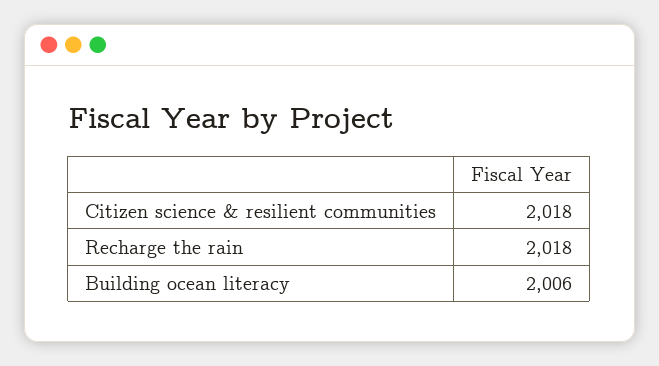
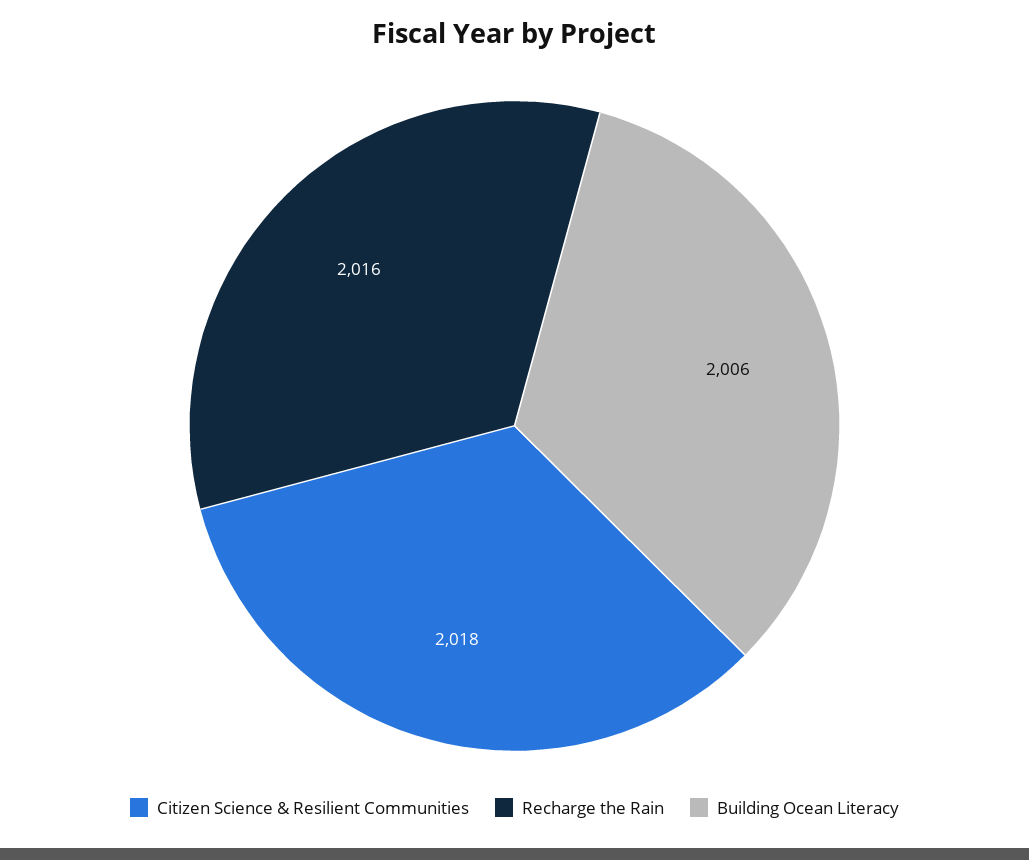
Recharge the rain: 2018 -> 2016

